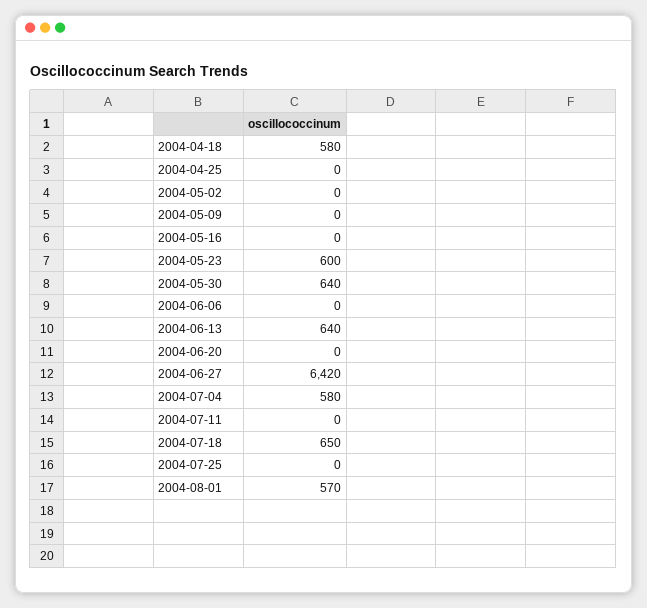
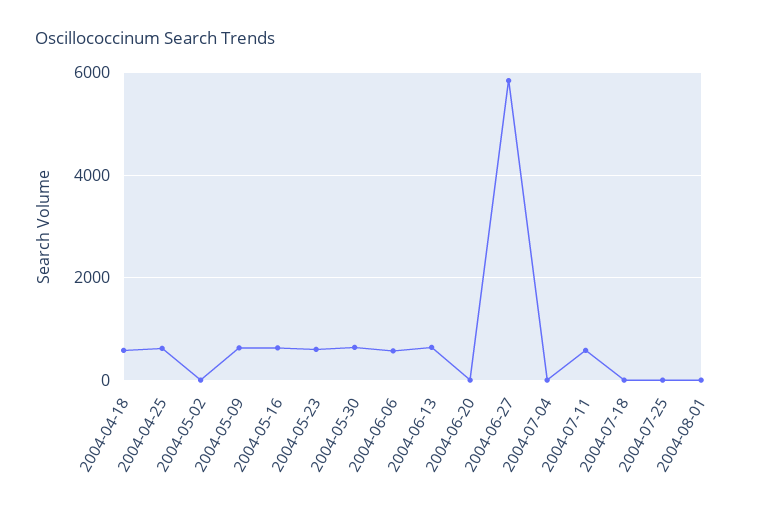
2004-04-25: 0 -> 600
2004-05-09: 0 -> 600
2004-05-16: 0 -> 600
2004-06-06: 0 -> 600
2004-06-27: 6420 -> 5800
2004-07-04: 580 -> 0
2004-07-11: 0 -> 600
2004-07-18: 650 -> 0
2004-08-01: 570 -> 0

